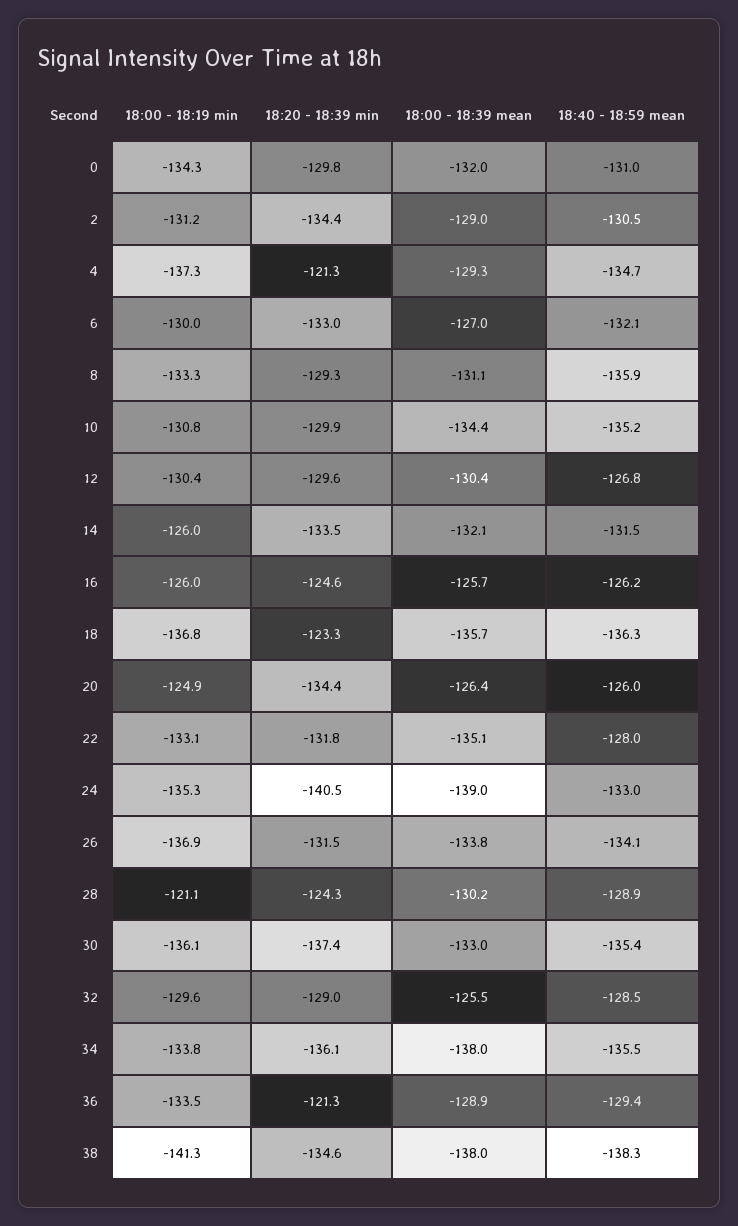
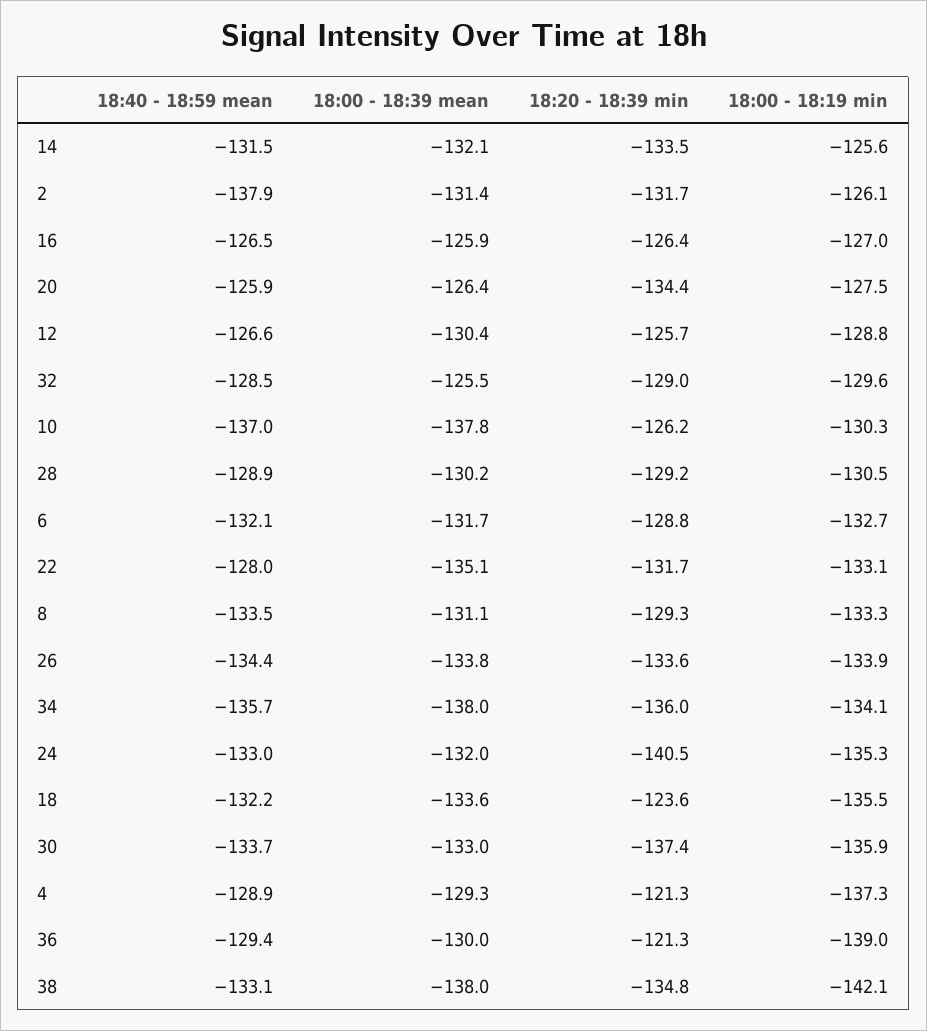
18:00 - 18:19 min, 0: -134.3 -> none
18:20 - 18:39 min, 0: -129.8 -> none
18:00 - 18:39 mean, 0: -132 -> none
18:40 - 18:59 mean, 0: -131 -> none
18:00 - 18:19 min, 2: -131.2 -> -126.1
18:20 - 18:39 min, 2: -134.4 -> -131.7
18:00 - 18:39 mean, 2: -129 -> -131.4
18:40 - 18:59 mean, 2: -130.5 -> -137.9
18:40 - 18:59 mean, 4: -134.7 -> -128.9
18:00 - 18:19 min, 6: -130 -> -132.7
18:20 - 18:39 min, 6: -133 -> -128.8
18:00 - 18:39 mean, 6: -127 -> -131.7
18:40 - 18:59 mean, 8: -135.9 -> -133.5
18:00 - 18:19 min, 10: -130.8 -> -130.3
18:20 - 18:39 min, 10: -129.9 -> -126.2
18:00 - 18:39 mean, 10: -134.4 -> -137.8
18:40 - 18:59 mean, 10: -135.2 -> -137
18:00 - 18:19 min, 12: -130.4 -> -128.8
18:20 - 18:39 min, 12: -129.6 -> -125.7
18:40 - 18:59 mean, 12: -126.8 -> -126.6
18:00 - 18:19 min, 14: -126 -> -125.6
18:00 - 18:19 min, 16: -126 -> -127
18:20 - 18:39 min, 16: -124.6 -> -126.4
18:00 - 18:39 mean, 16: -125.7 -> -125.9
18:40 - 18:59 mean, 16: -126.2 -> -126.5
18:00 - 18:19 min, 18: -136.8 -> -135.5
18:20 - 18:39 min, 18: -123.3 -> -123.6
18:00 - 18:39 mean, 18: -135.7 -> -133.6
18:40 - 18:59 mean, 18: -136.3 -> -132.2
18:00 - 18:19 min, 20: -124.9 -> -127.5
18:40 - 18:59 mean, 20: -126 -> -125.9
18:20 - 18:39 min, 22: -131.8 -> -131.7
18:00 - 18:39 mean, 24: -139 -> -132
18:00 - 18:19 min, 26: -136.9 -> -133.9
18:20 - 18:39 min, 26: -131.5 -> -133.6
18:40 - 18:59 mean, 26: -134.1 -> -134.4
18:00 - 18:19 min, 28: -121.1 -> -130.5
18:20 - 18:39 min, 28: -124.3 -> -129.2
18:00 - 18:19 min, 30: -136.1 -> -135.9
18:40 - 18:59 mean, 30: -135.4 -> -133.7
18:00 - 18:19 min, 34: -133.8 -> -134.1
18:20 - 18:39 min, 34: -136.1 -> -136
18:40 - 18:59 mean, 34: -135.5 -> -135.7
18:00 - 18:19 min, 36: -133.5 -> -139
18:00 - 18:39 mean, 36: -128.9 -> -130
18:00 - 18:19 min, 38: -141.3 -> -142.1
18:20 - 18:39 min, 38: -134.6 -> -134.8
18:40 - 18:59 mean, 38: -138.3 -> -133.1

